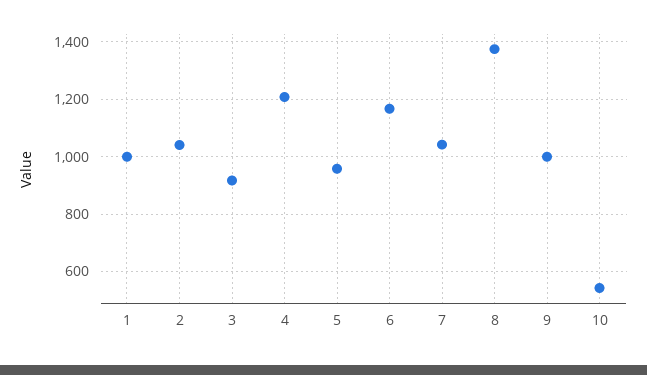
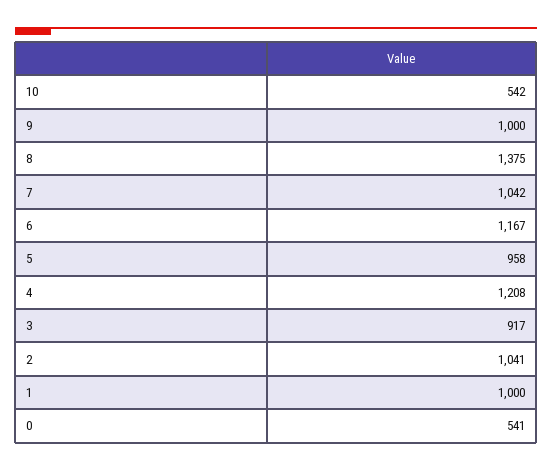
0: none -> 541

